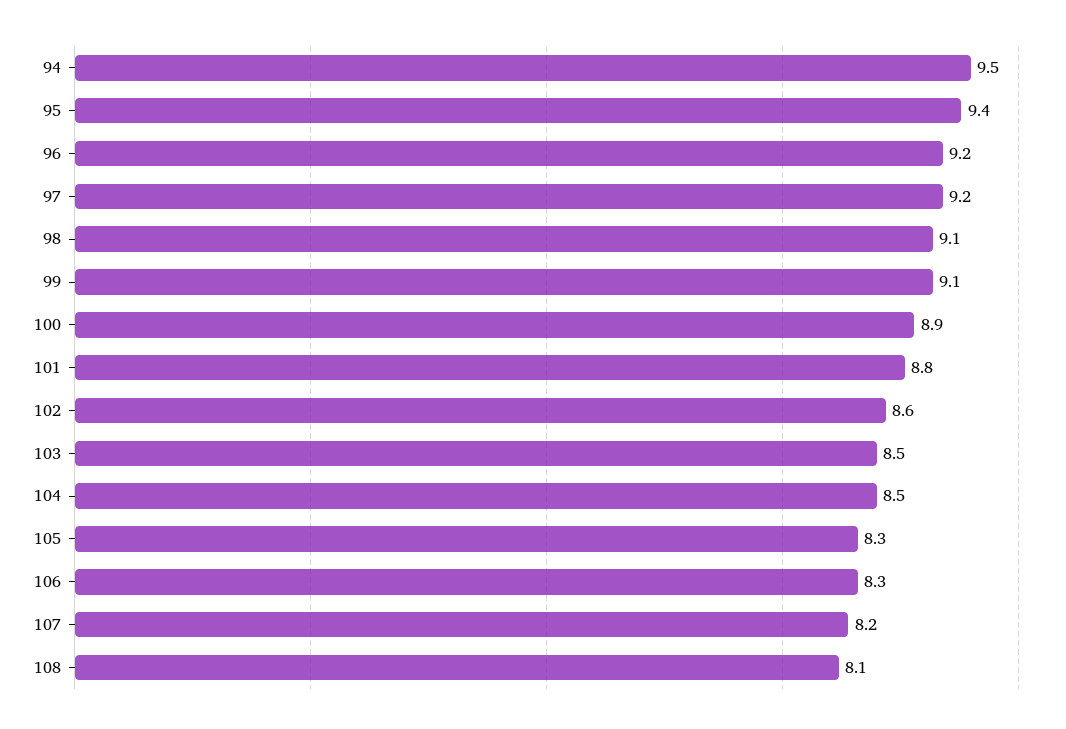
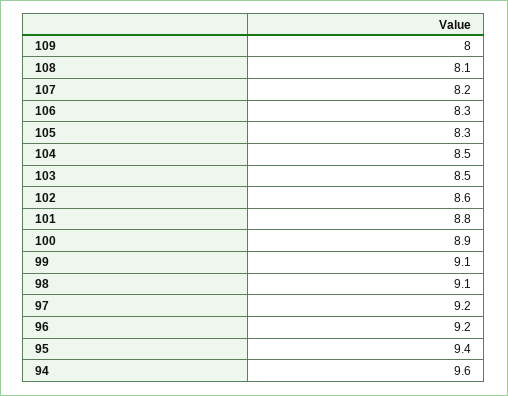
94: 9.5 -> 9.6
109: none -> 8

